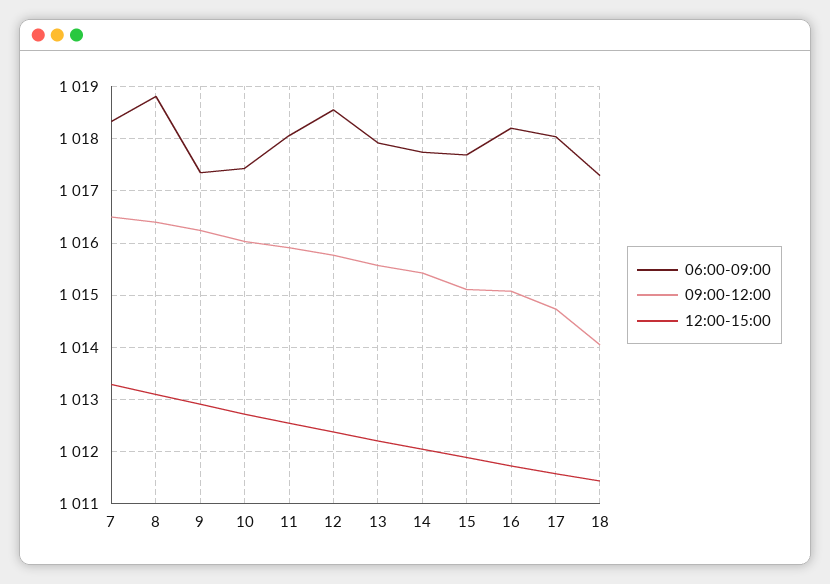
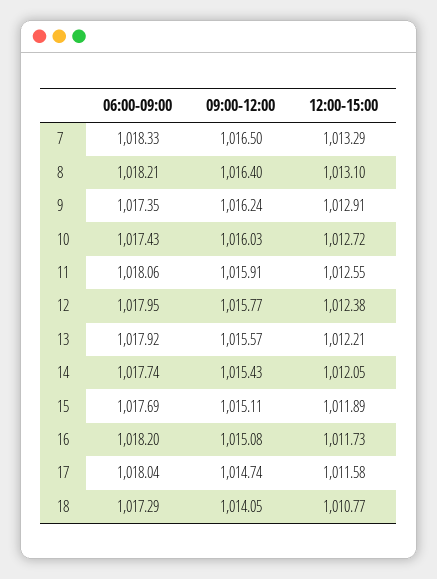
06:00-09:00, 8: 1018.8 -> 1018.21
06:00-09:00, 12: 1018.6 -> 1017.95
12:00-15:00, 18: 1011.4 -> 1010.77

